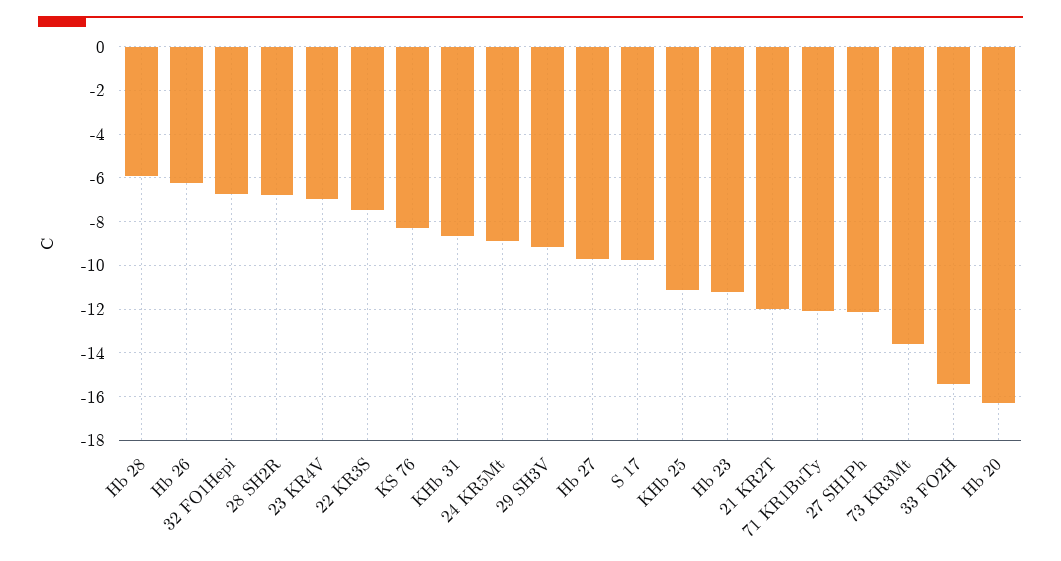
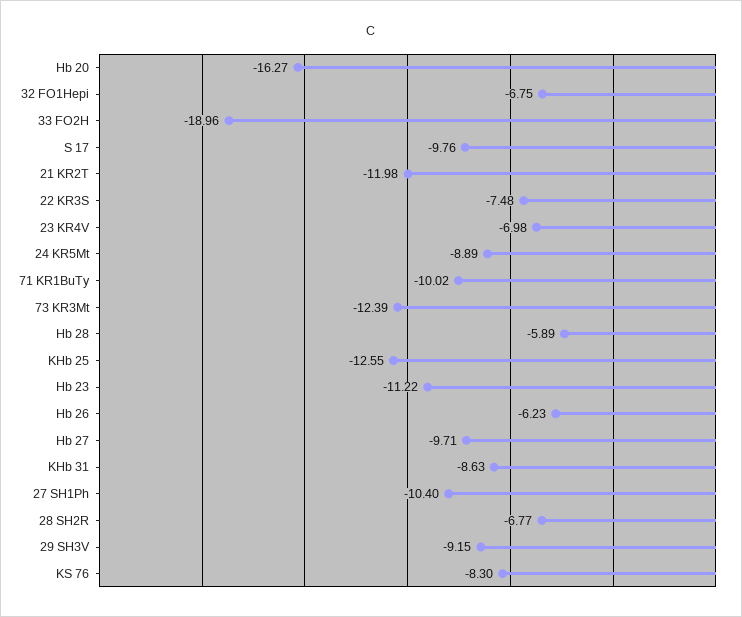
KHb 25: -11 -> -12.55
71 KR1BuTy: -12 -> -10.02
27 SH1Ph: -12 -> -10.4
73 KR3Mt: -13.5 -> -12.39
33 FO2H: -15.5 -> -18.96

